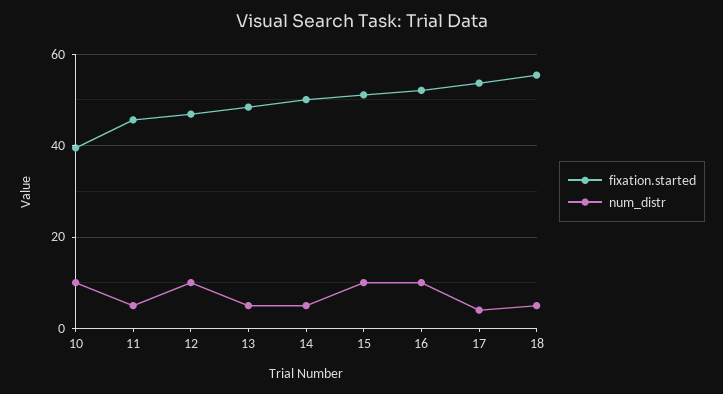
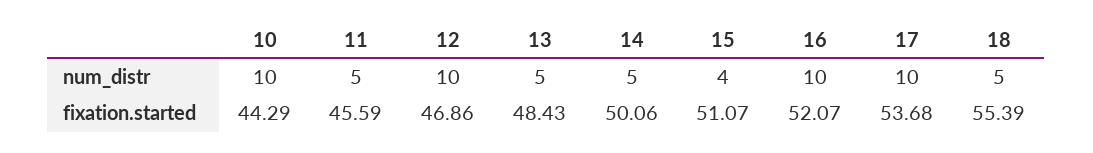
fixation.started, 10: 40 -> 44.29
num_distr, 15: 10 -> 4
num_distr, 17: 4 -> 10

